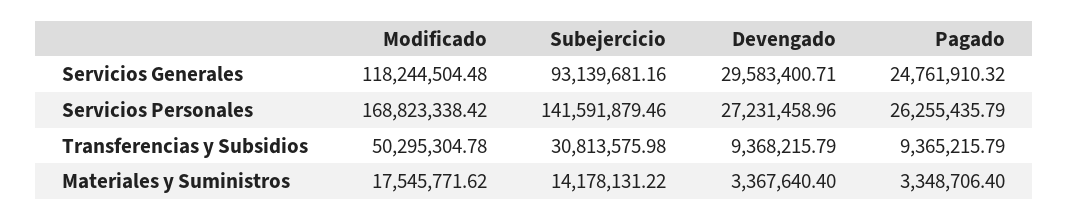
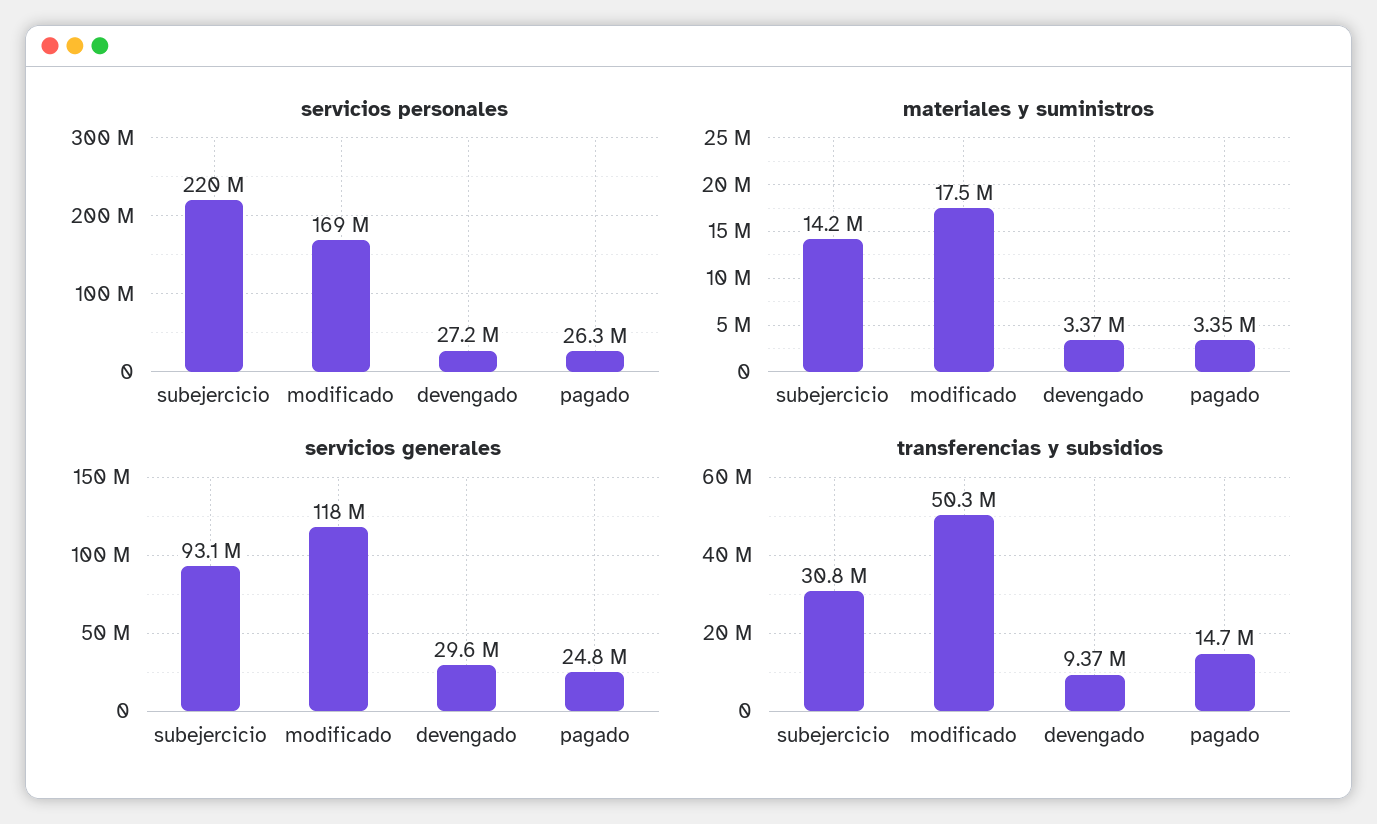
Servicios Personales, Subejercicio: 141591879.46 -> 220000000
Transferencias y Subsidios, Pagado: 9365215.79 -> 14700000

